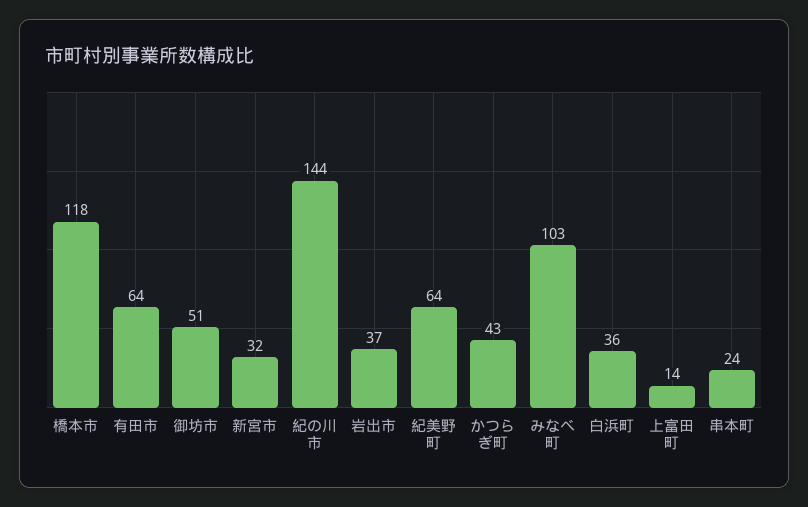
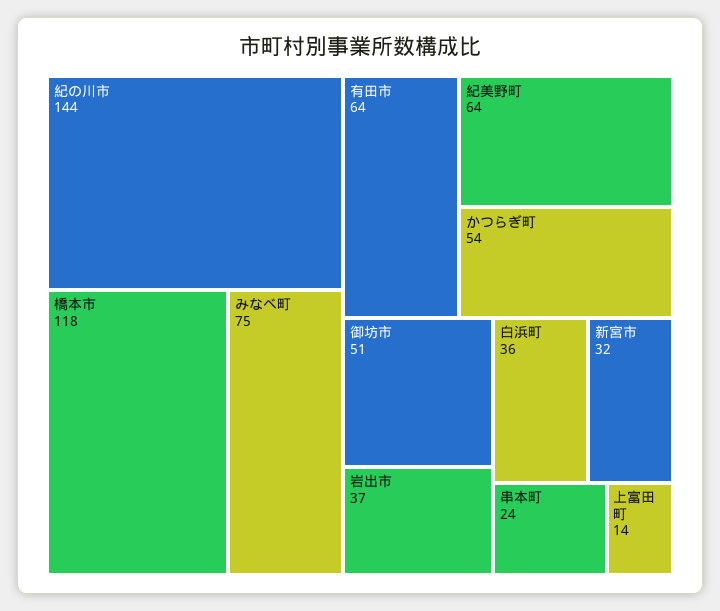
かつらぎ町: 43 -> 54
みなべ町: 103 -> 75

